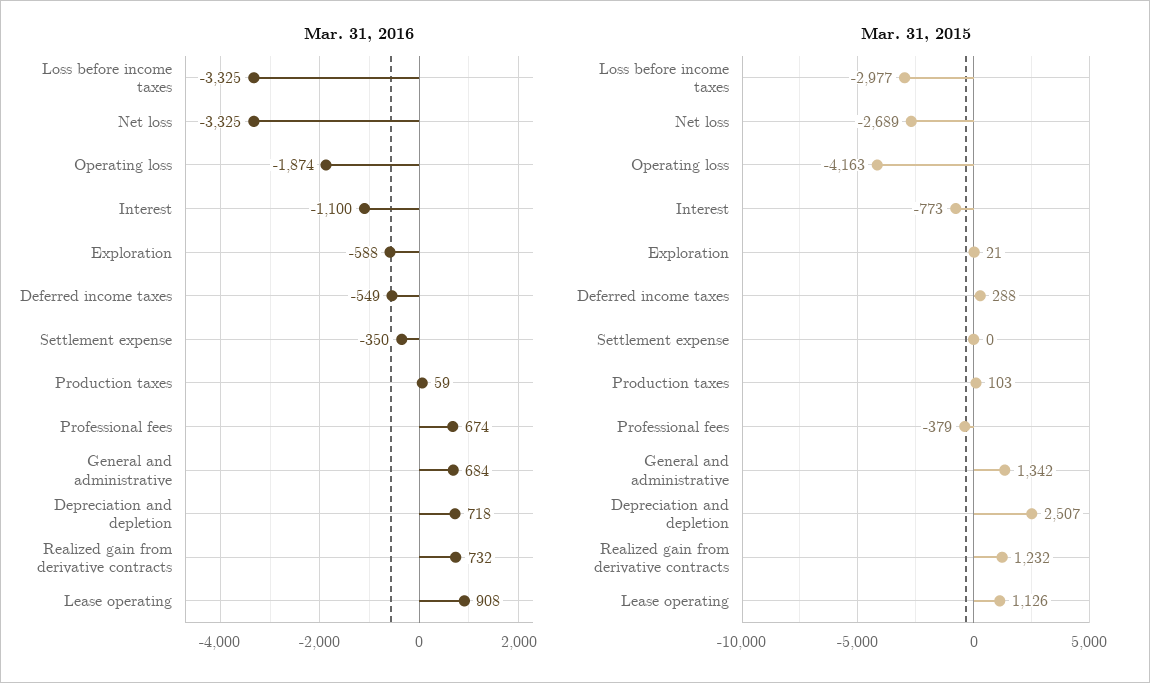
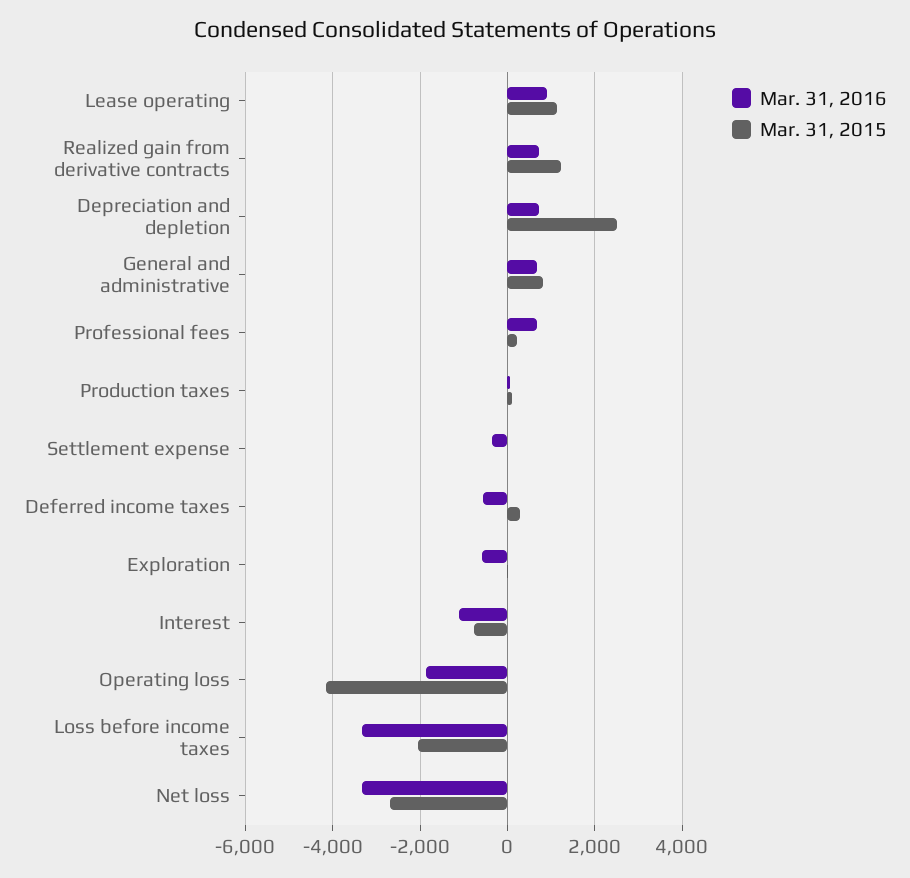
Mar. 31, 2015, Loss before income taxes: -2977 -> -2000
Mar. 31, 2015, Professional fees: -379 -> 200
Mar. 31, 2015, General and administrative: 1342 -> 800

